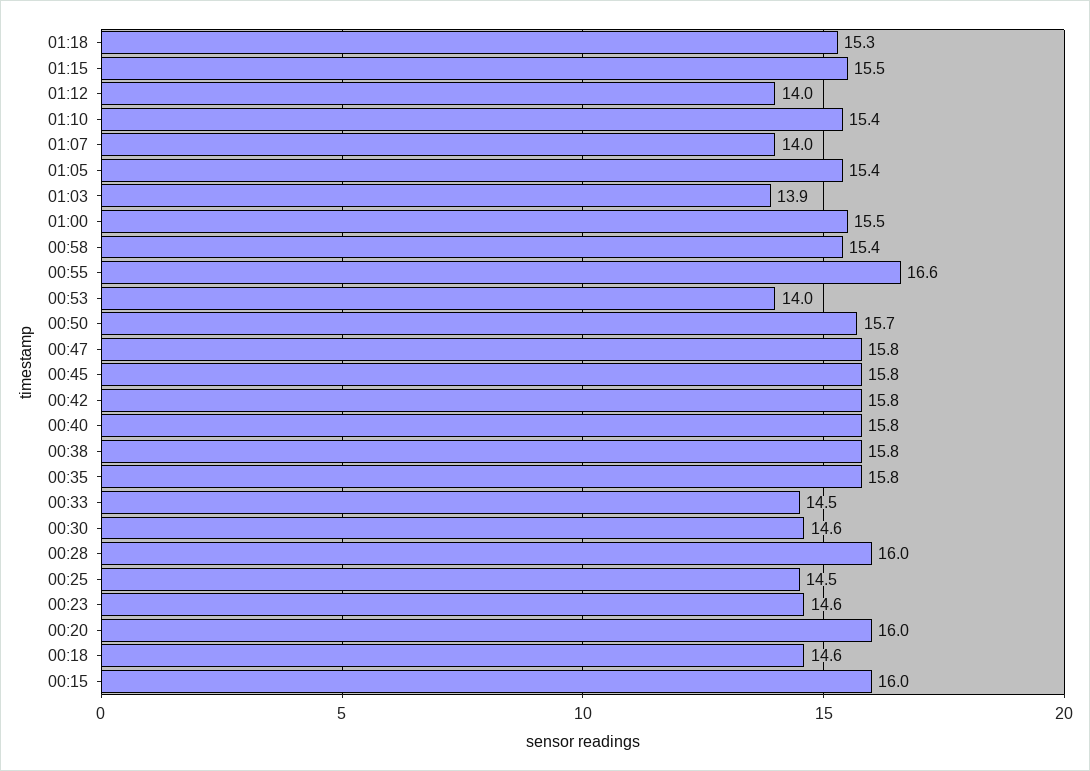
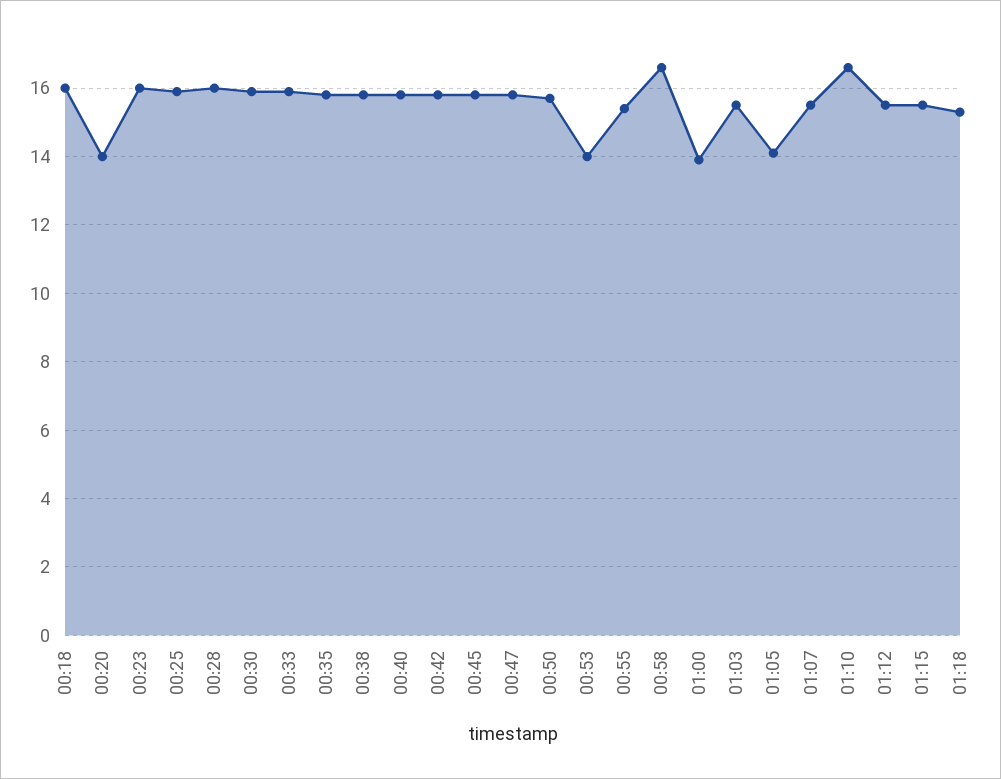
01:12: 14 -> 15.5
01:10: 15.4 -> 16.5
01:07: 14 -> 15.5
01:05: 15.4 -> 14
01:03: 13.9 -> 15.5
01:00: 15.5 -> 14
00:58: 15.4 -> 16.5
00:55: 16.6 -> 15.5
00:33: 14.5 -> 16
00:30: 14.6 -> 16
00:25: 14.5 -> 16
00:23: 14.6 -> 16
00:20: 16 -> 14
00:18: 14.6 -> 16
00:15: 16 -> none

